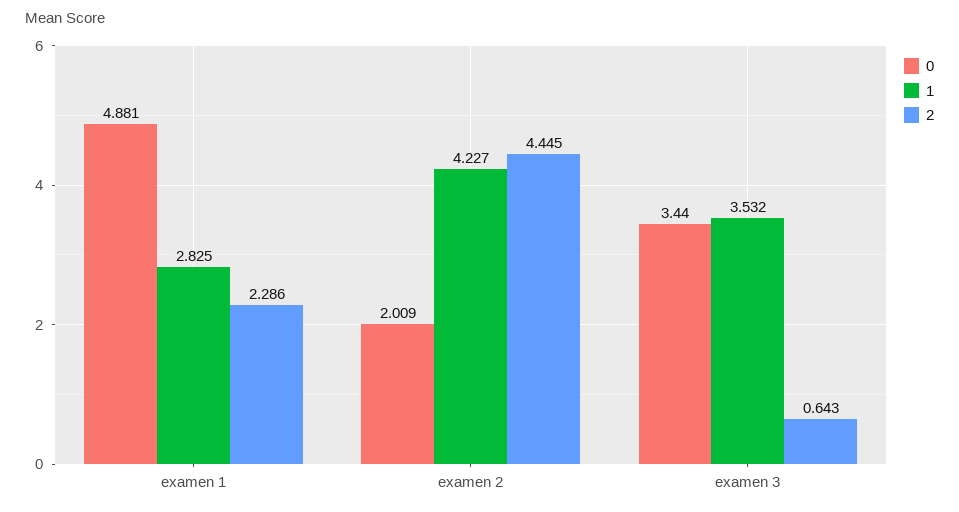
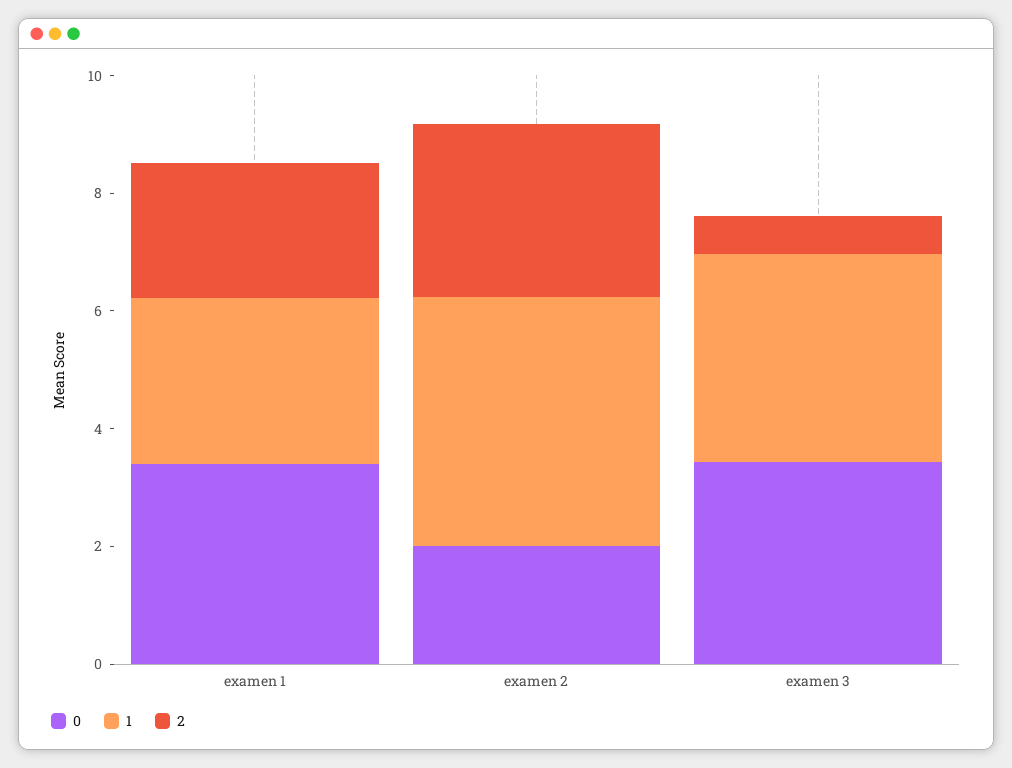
0, examen 1: 4.881 -> 3.5
2, examen 2: 4.445 -> 3

